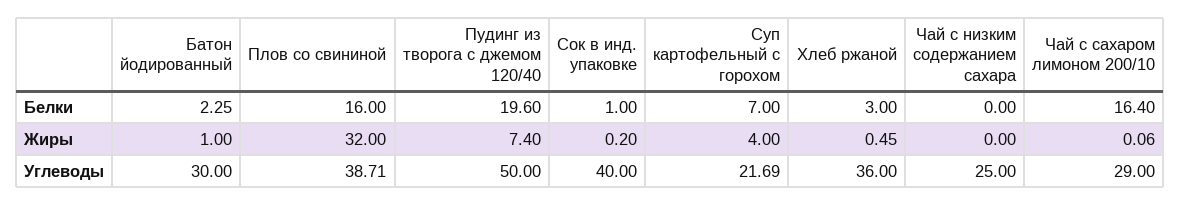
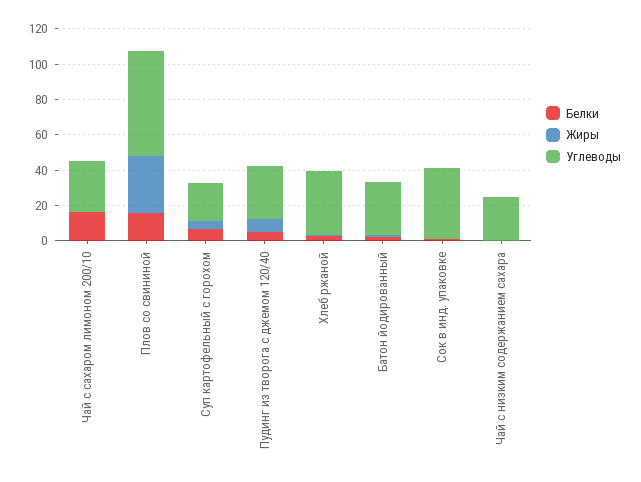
Белки, Пудинг из творога с джемом 120/40: 19.6 -> 5
Углеводы, Плов со свининой: 38.71 -> 60
Углеводы, Пудинг из творога с джемом 120/40: 50 -> 30

